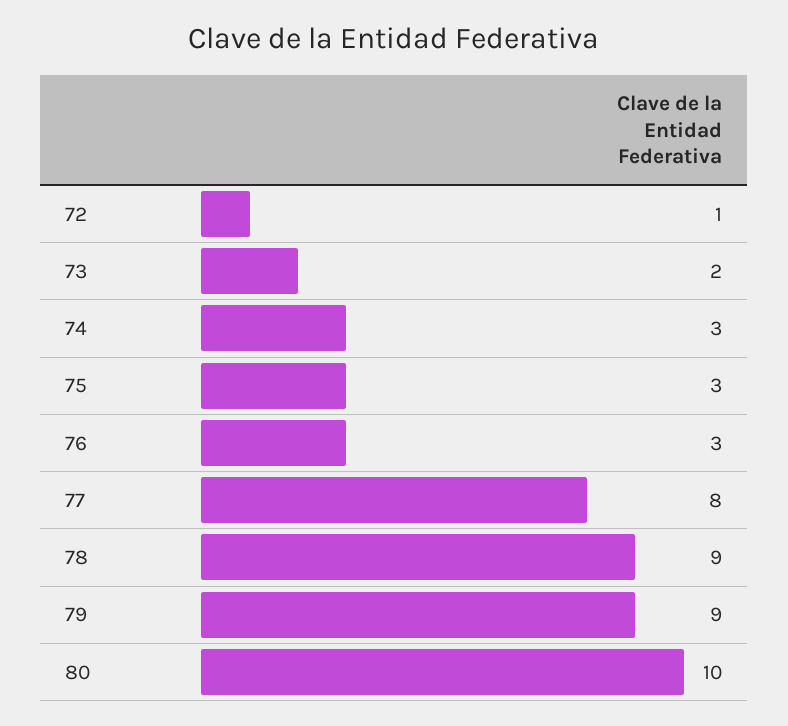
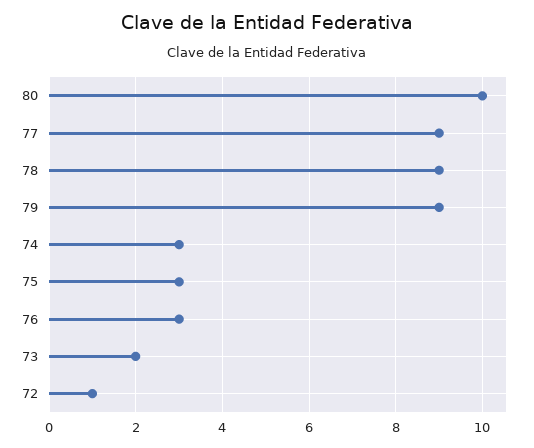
77: 8 -> 9

